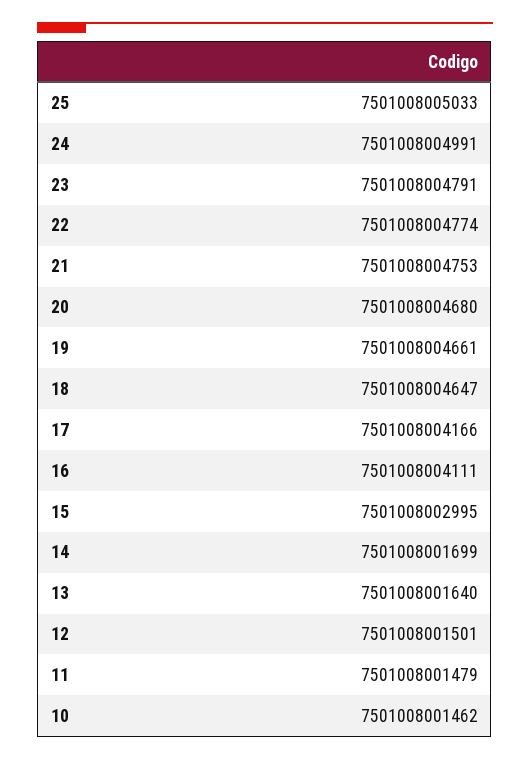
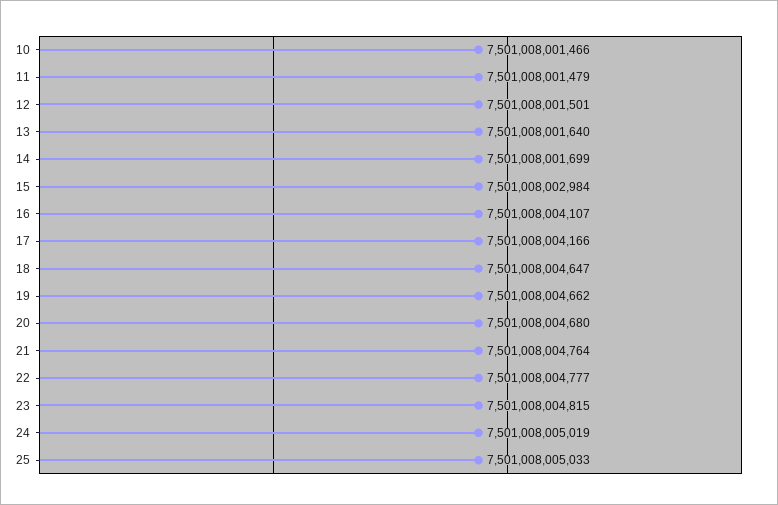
24: 7501008004991 -> 7501008005019
23: 7501008004791 -> 7501008004815
22: 7501008004774 -> 7501008004777
21: 7501008004753 -> 7501008004764
19: 7501008004661 -> 7501008004662
16: 7501008004111 -> 7501008004107
15: 7501008002995 -> 7501008002984
10: 7501008001462 -> 7501008001466

